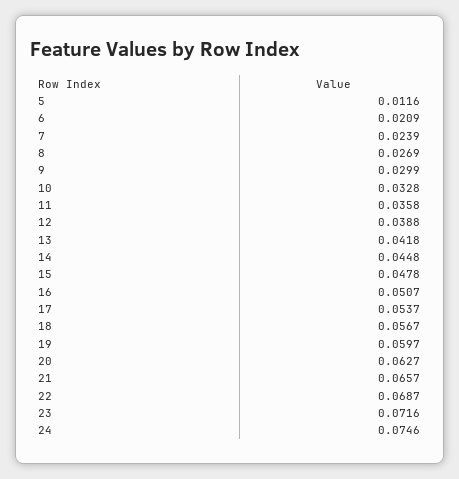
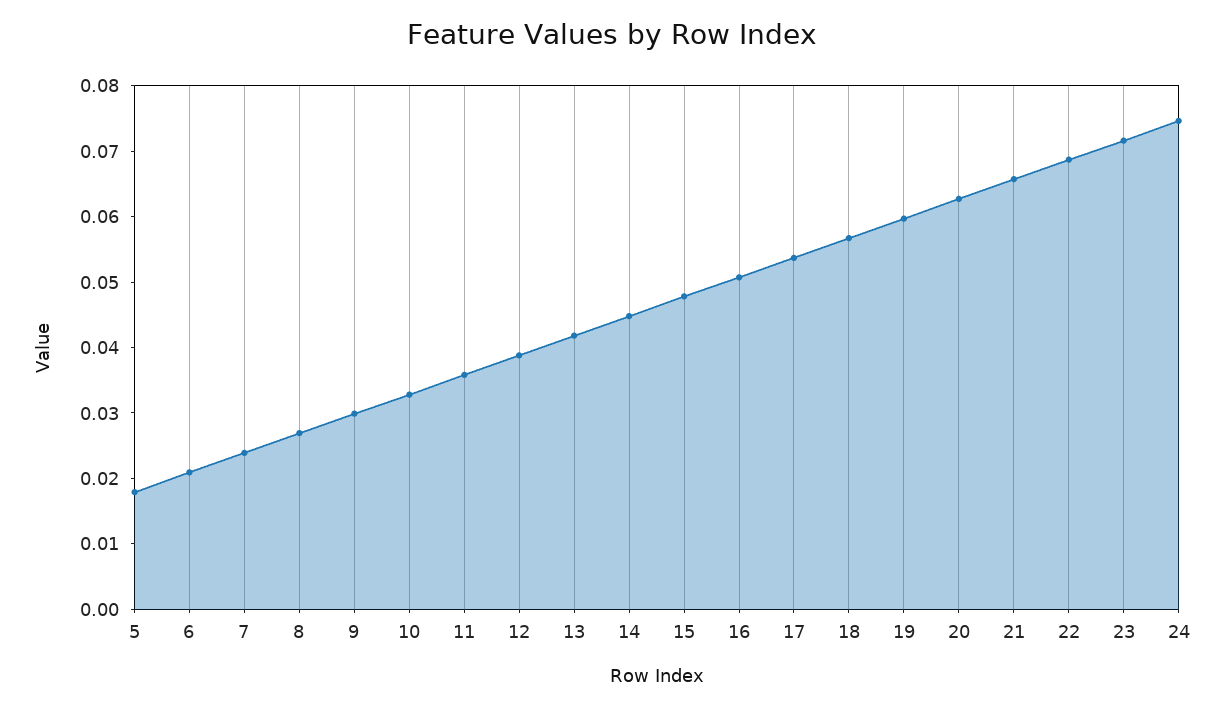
5: 0.0116 -> 0.018

